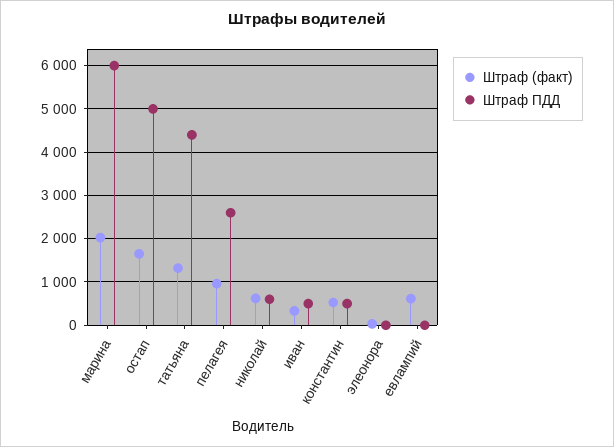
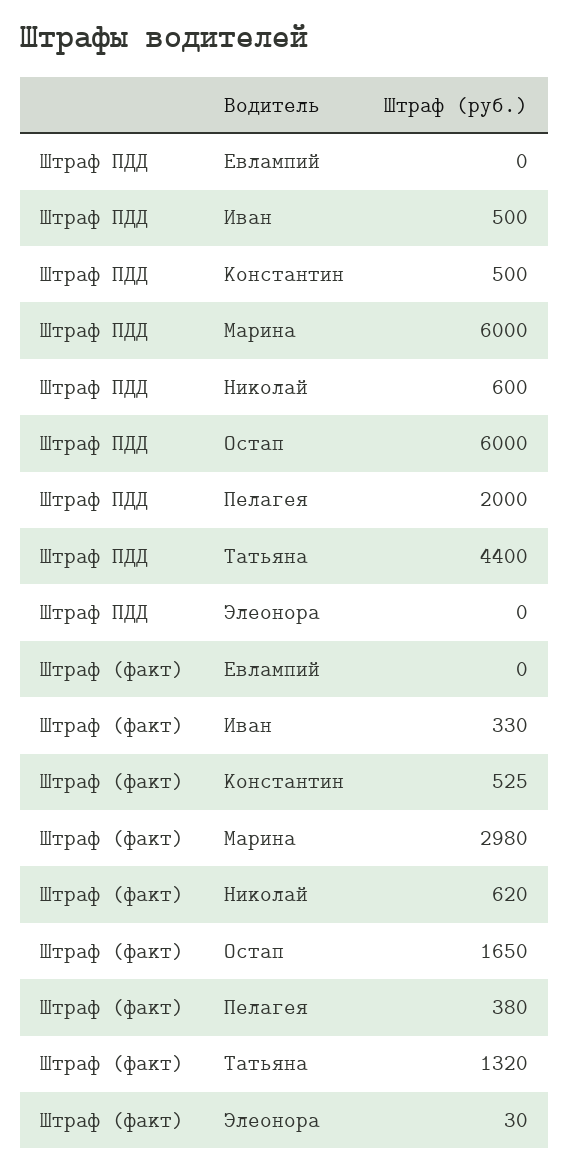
Штраф (факт), марина: 2000 -> 2980
Штраф ПДД, остап: 5000 -> 6000
Штраф (факт), пелагея: 1000 -> 380
Штраф ПДД, пелагея: 2600 -> 2000
Штраф (факт), евлампий: 600 -> 0

